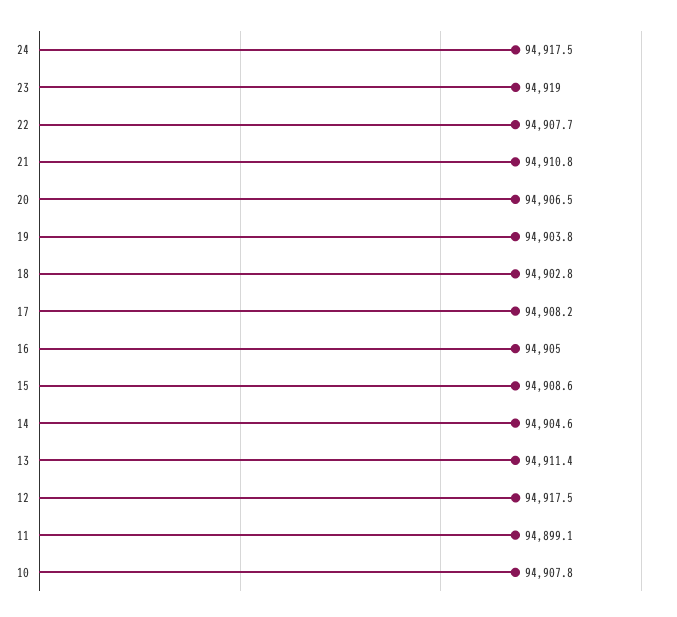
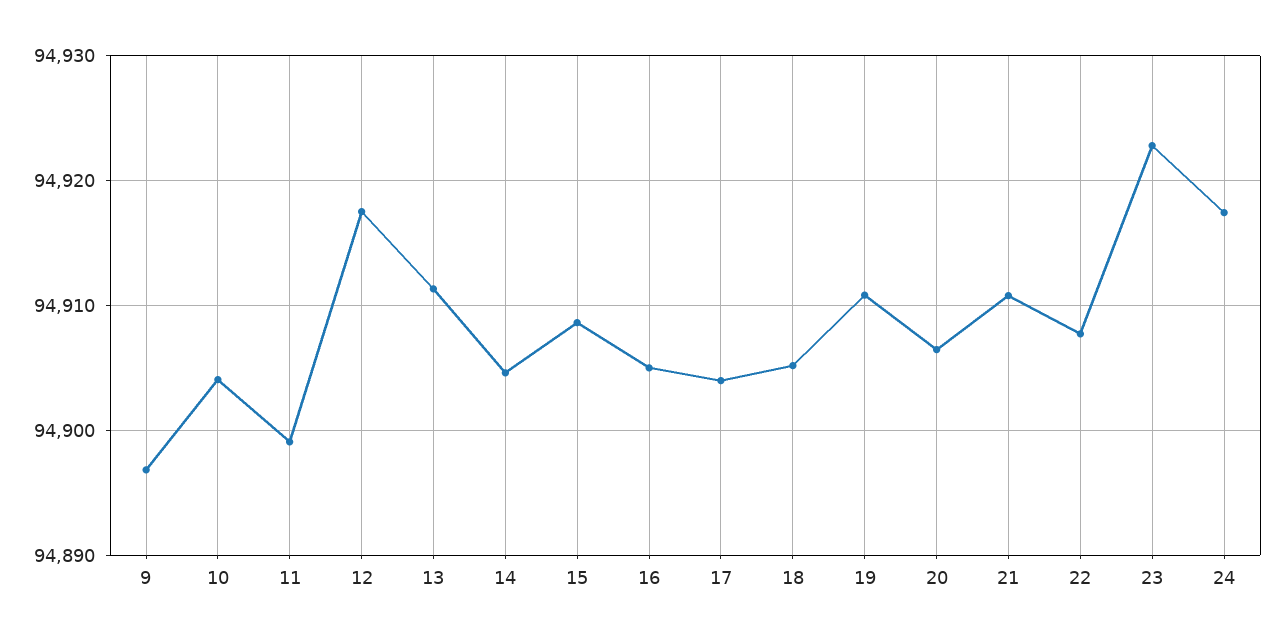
23: 94919 -> 94923
19: 94903.8 -> 94911
18: 94902.8 -> 94905
17: 94908.2 -> 94904
10: 94907.8 -> 94904
9: none -> 94897

